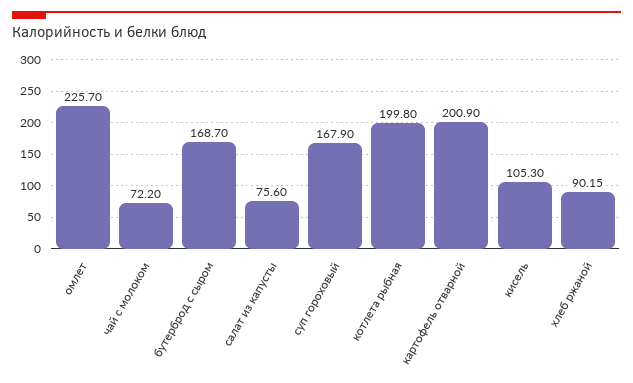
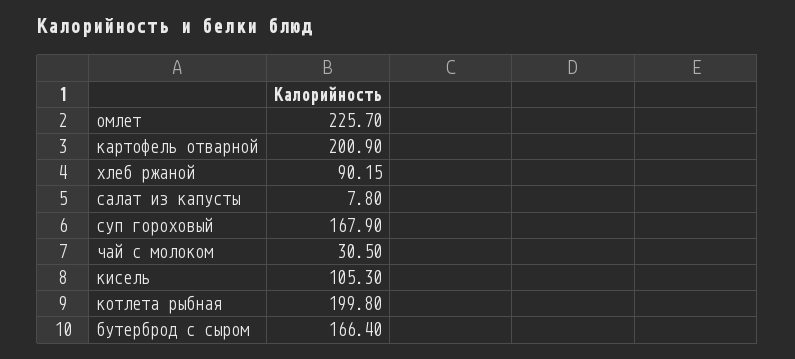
чай с молоком: 72.2 -> 30.5
бутерброд с сыром: 168.7 -> 166.4
салат из капусты: 75.6 -> 7.8

